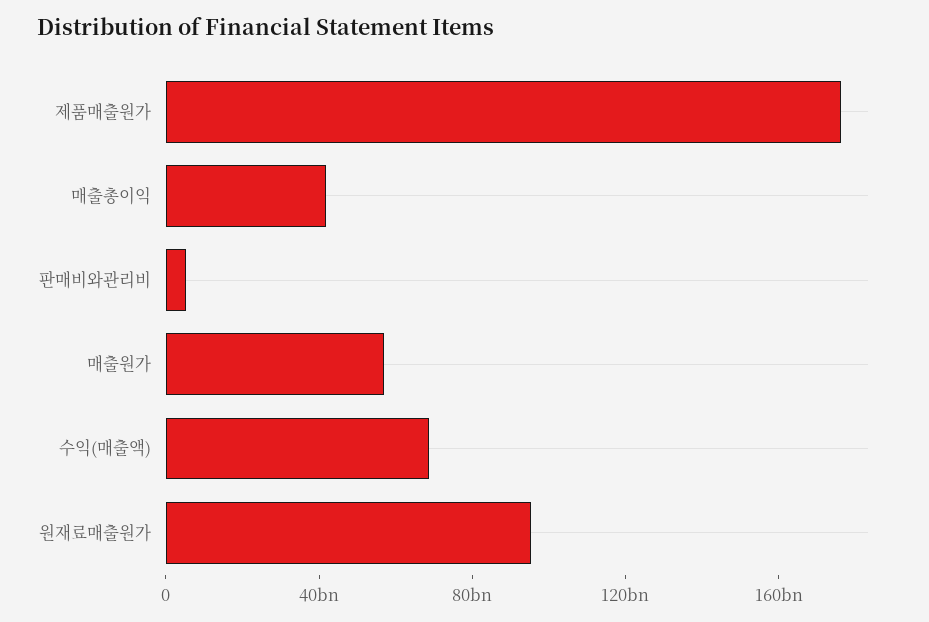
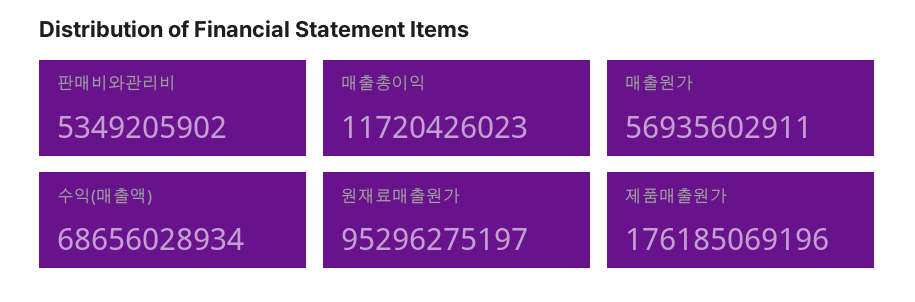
매출총이익: 40000000000 -> 11720426023

